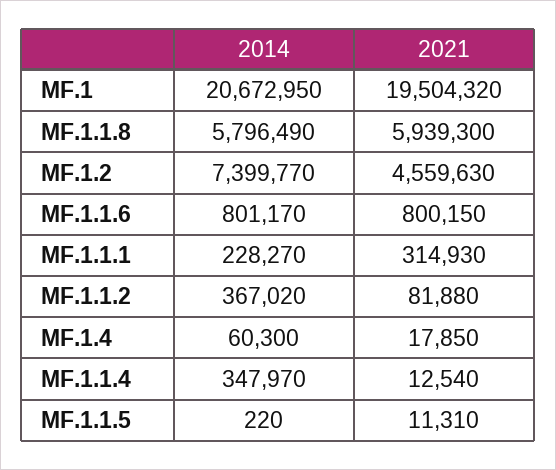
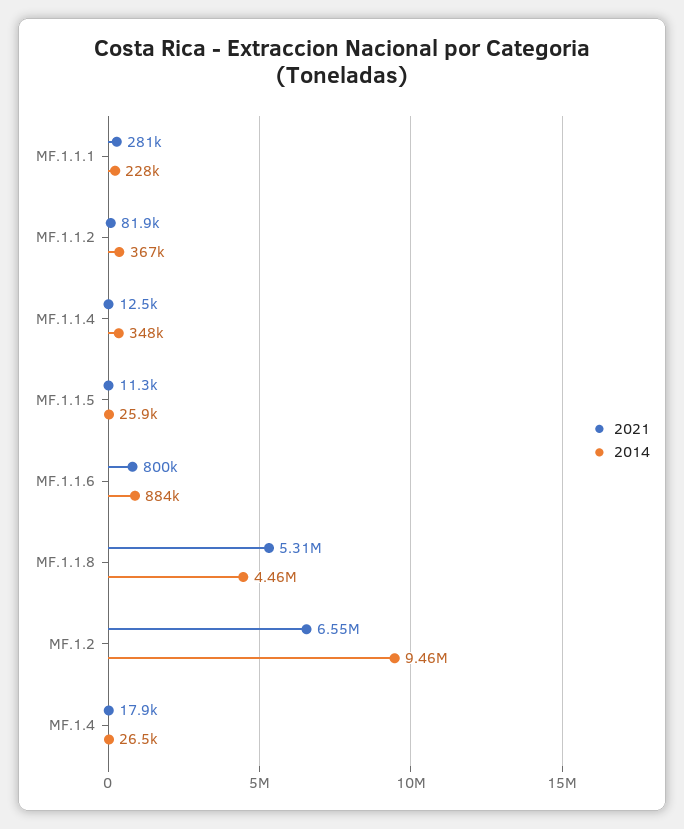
2014, MF.1: 20672950 -> none
2021, MF.1: 19504320 -> none
2014, MF.1.1.8: 5796490 -> 4460000
2021, MF.1.1.8: 5939300 -> 5310000
2014, MF.1.2: 7399770 -> 9460000
2021, MF.1.2: 4559630 -> 6550000
2014, MF.1.1.6: 801170 -> 884000
2021, MF.1.1.1: 314930 -> 281000
2014, MF.1.4: 60300 -> 26500
2014, MF.1.1.5: 220 -> 25900

